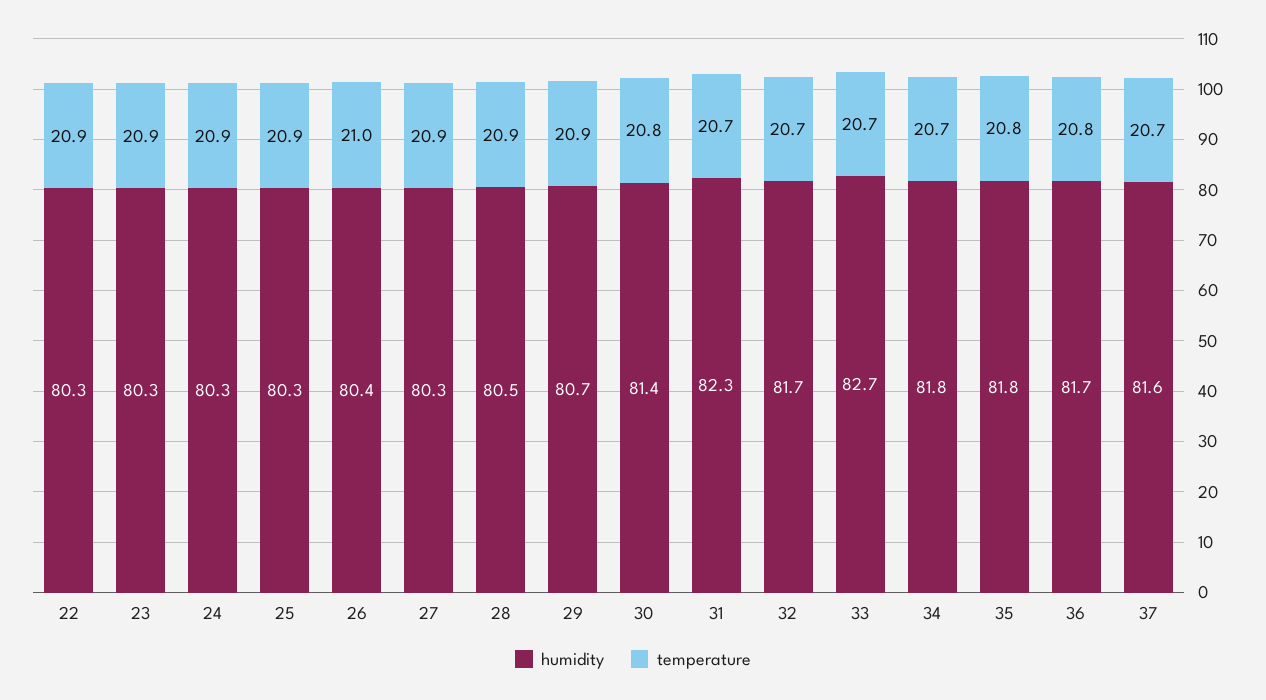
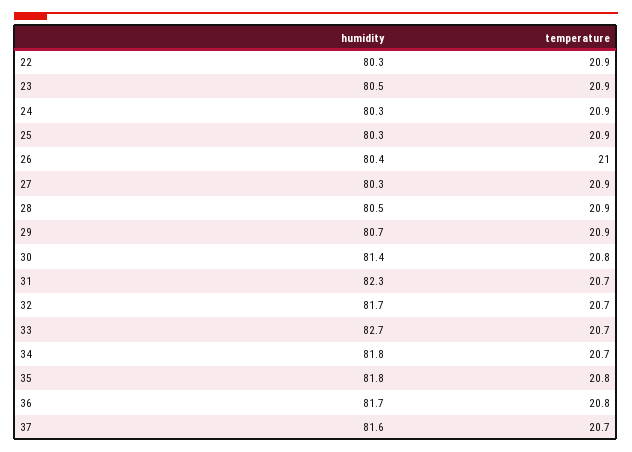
humidity, 23: 80.3 -> 80.5

